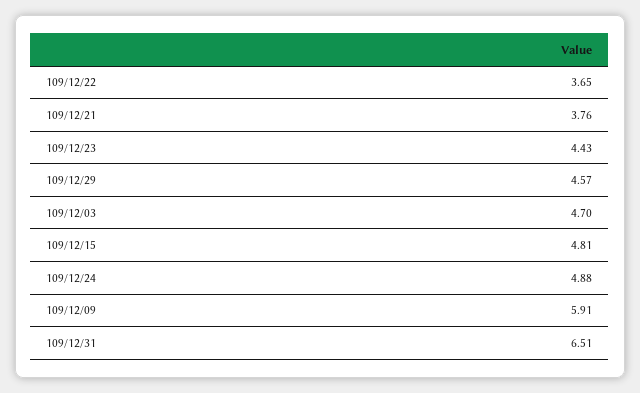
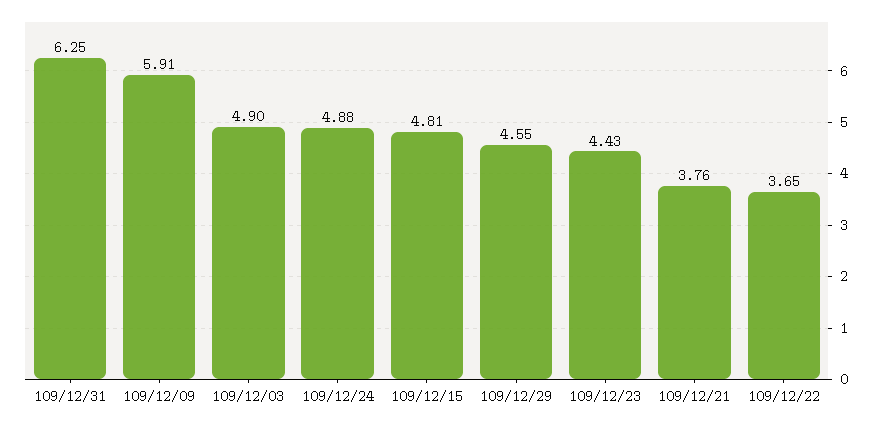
109/12/29: 4.57 -> 4.55
109/12/03: 4.7 -> 4.9
109/12/31: 6.51 -> 6.25

